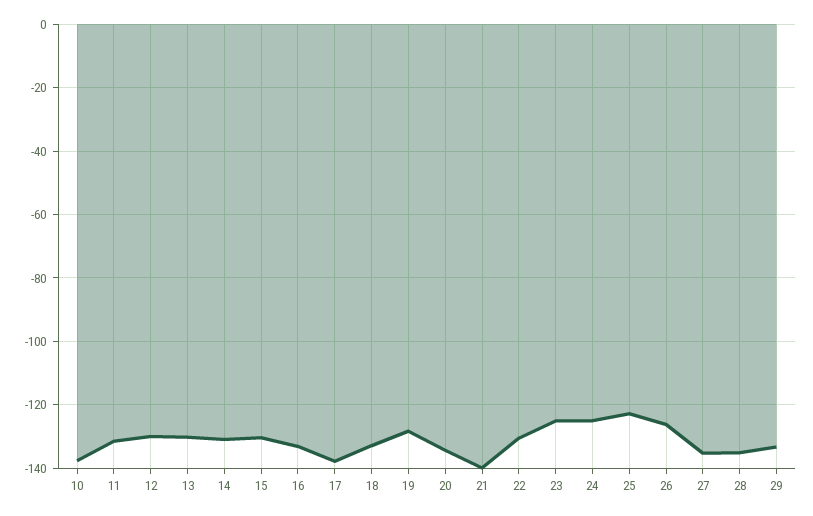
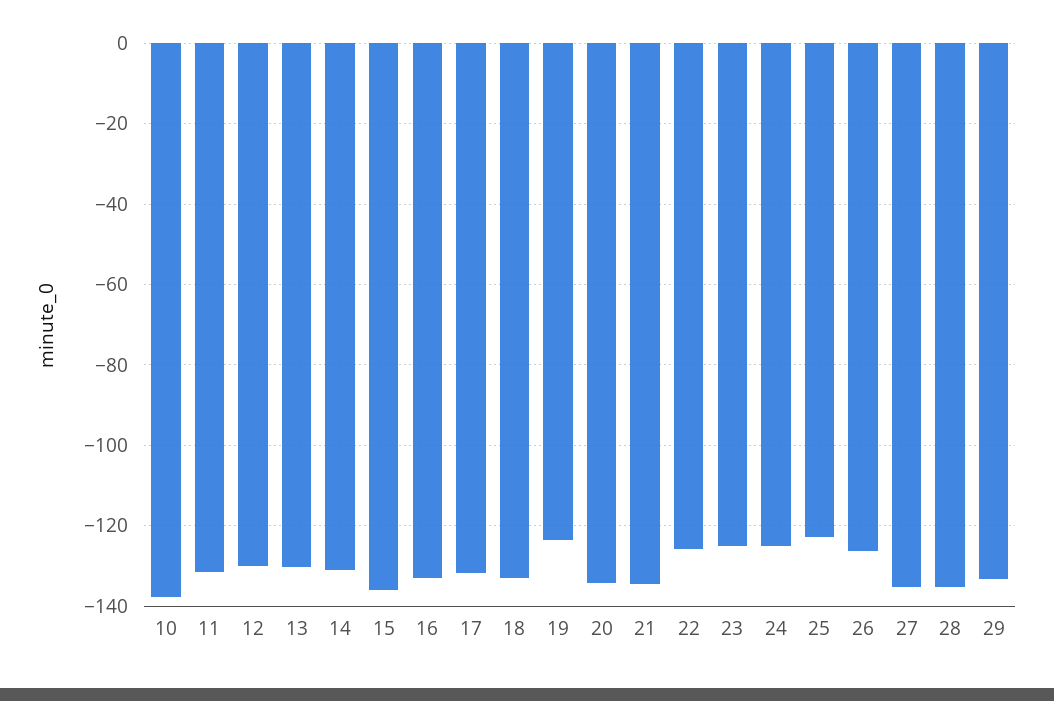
15: -130 -> -136
17: -138 -> -132
19: -128 -> -124
21: -140 -> -134
22: -130 -> -126

